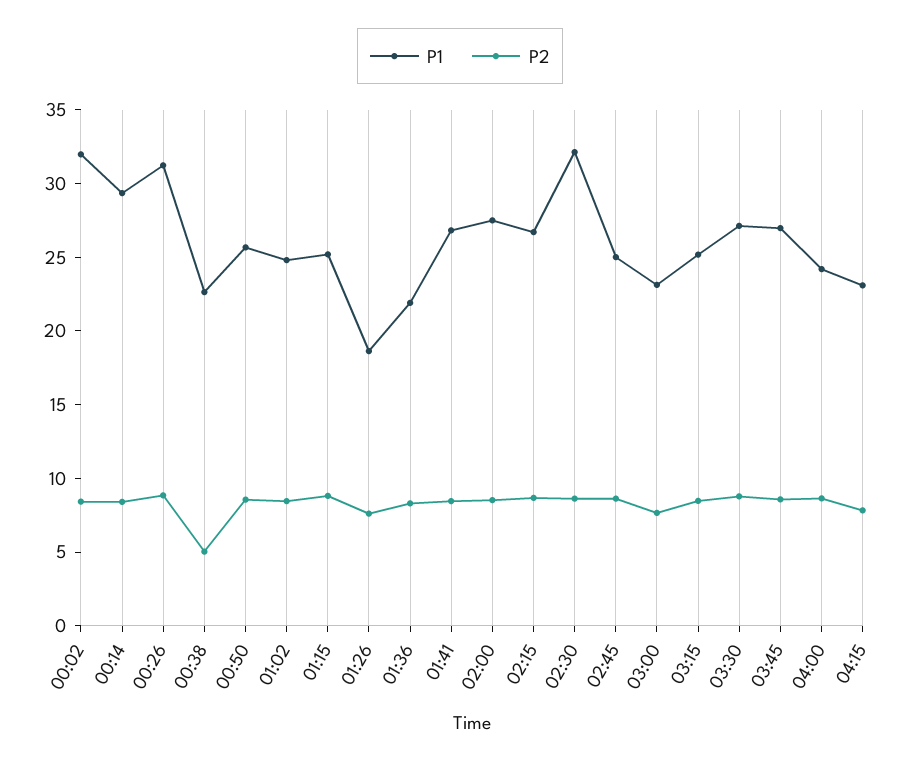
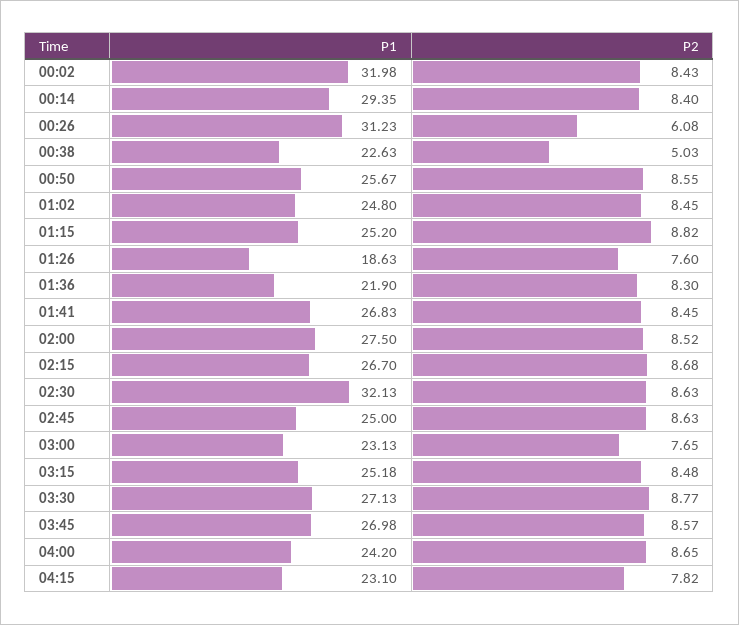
P2, 00:26: 9 -> 6.08

